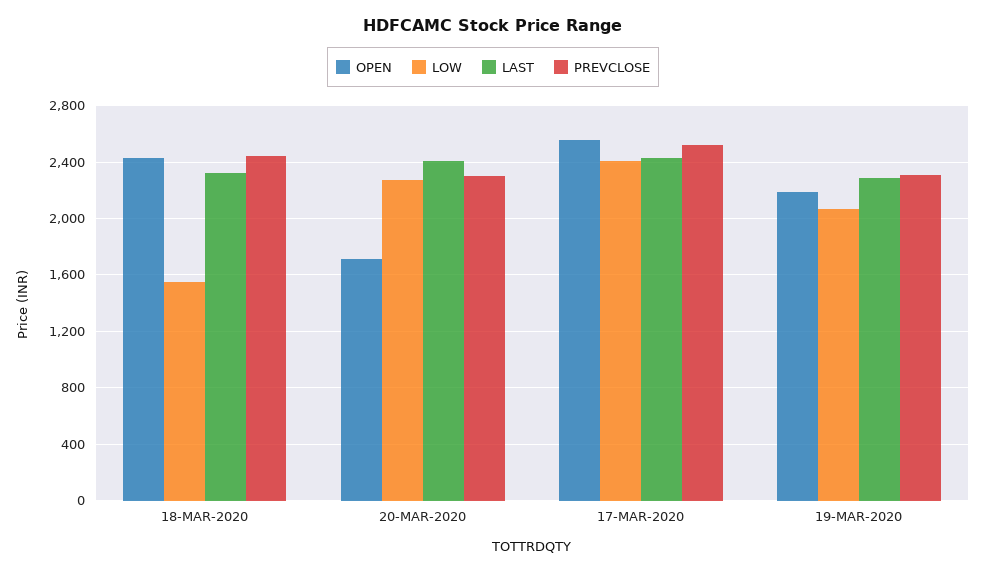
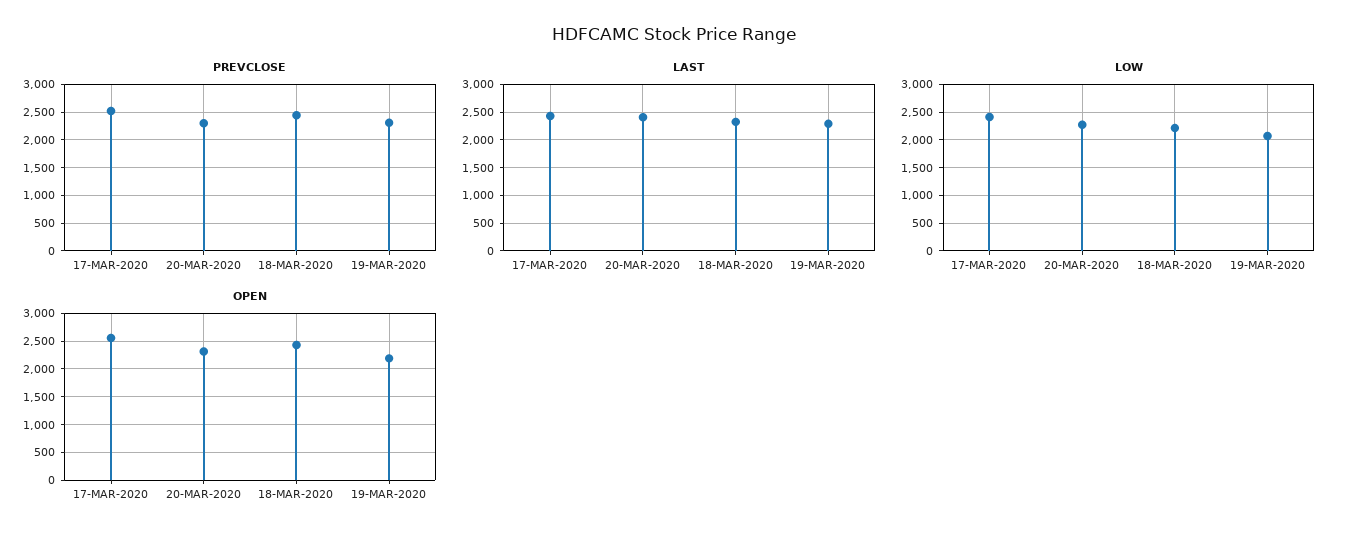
LOW, 18-MAR-2020: 1550 -> 2250
OPEN, 20-MAR-2020: 1700 -> 2250

